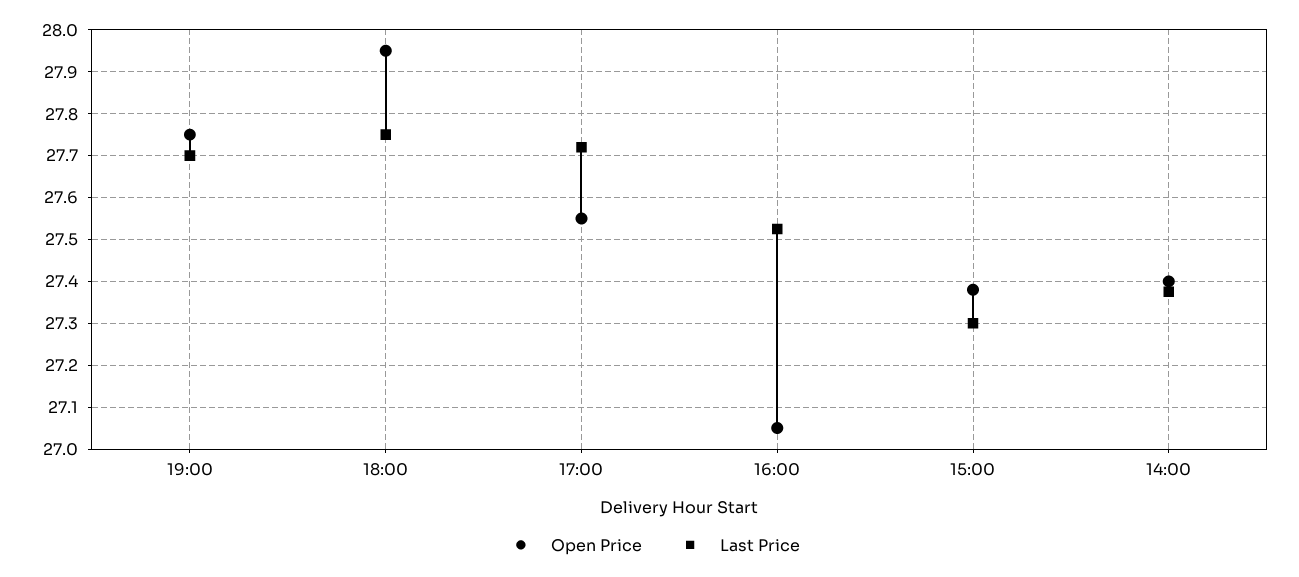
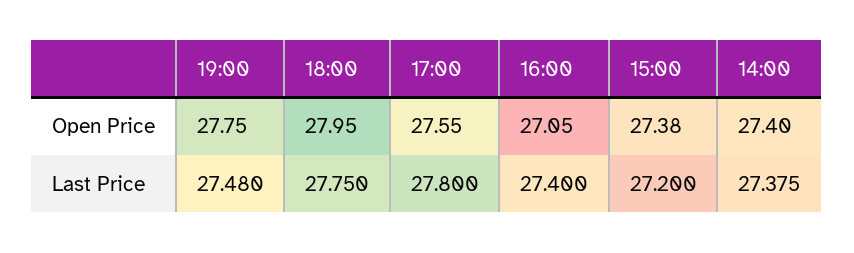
Last Price, 19:00: 27.7 -> 27.48
Last Price, 17:00: 27.72 -> 27.8
Last Price, 16:00: 27.52 -> 27.4
Last Price, 15:00: 27.3 -> 27.2

